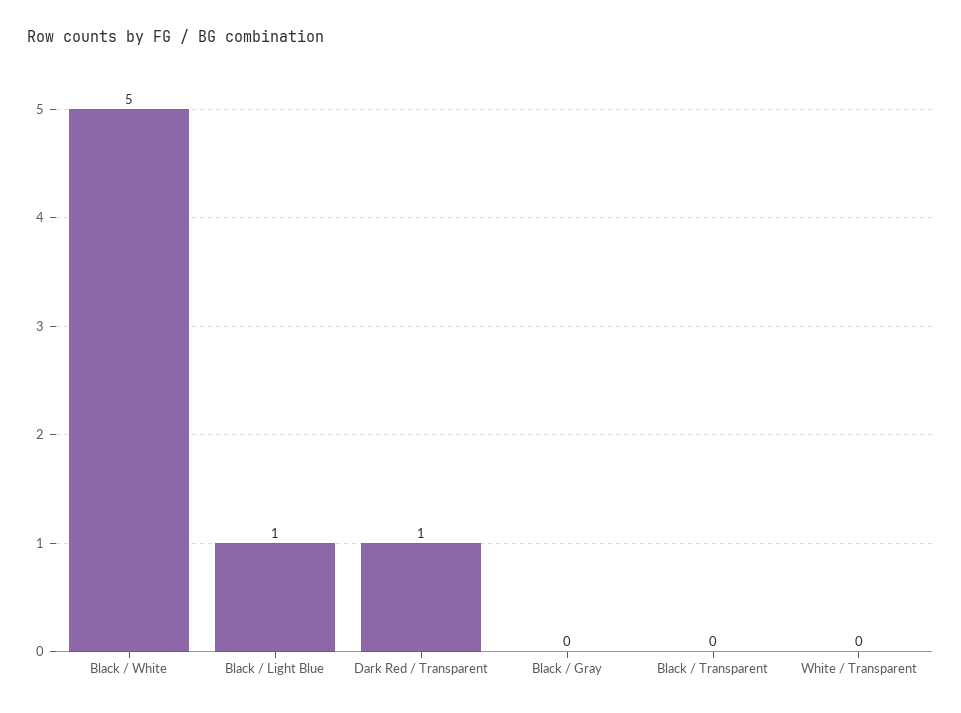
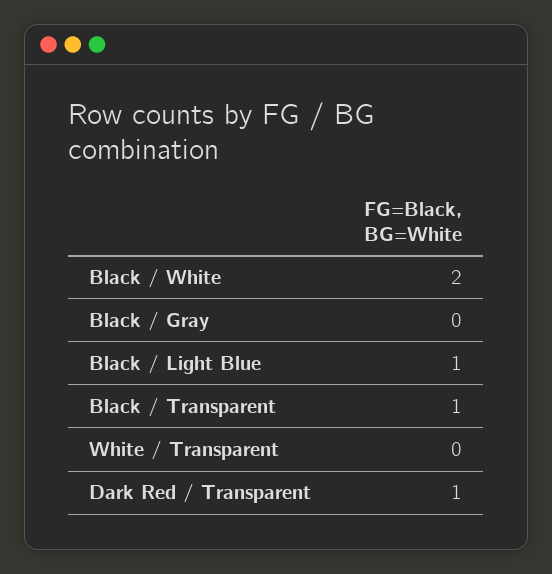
Black / White: 5 -> 2
Black / Transparent: 0 -> 1

